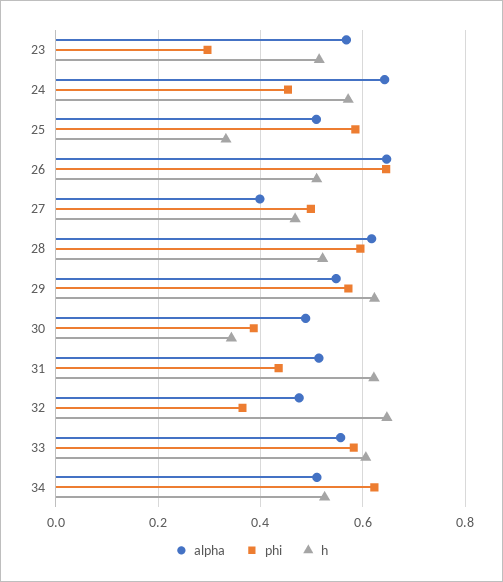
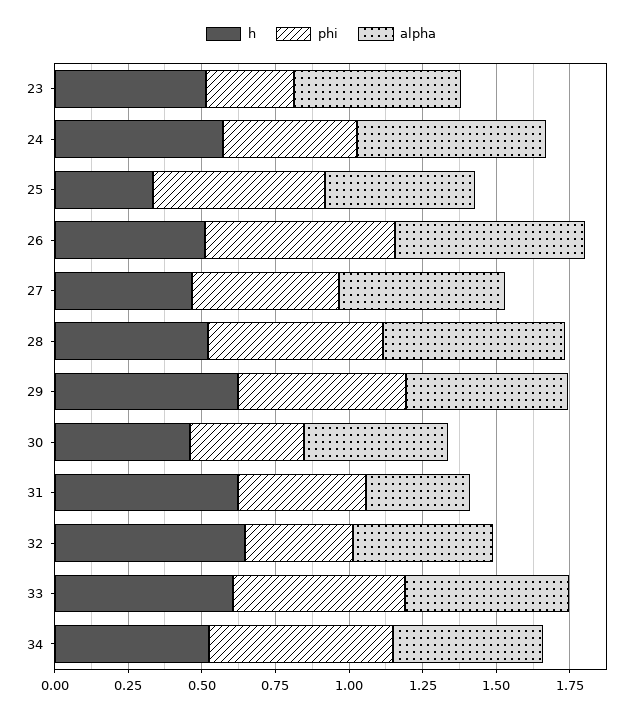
alpha, 27: 0.4 -> 0.55
h, 30: 0.34 -> 0.45
alpha, 31: 0.52 -> 0.35

